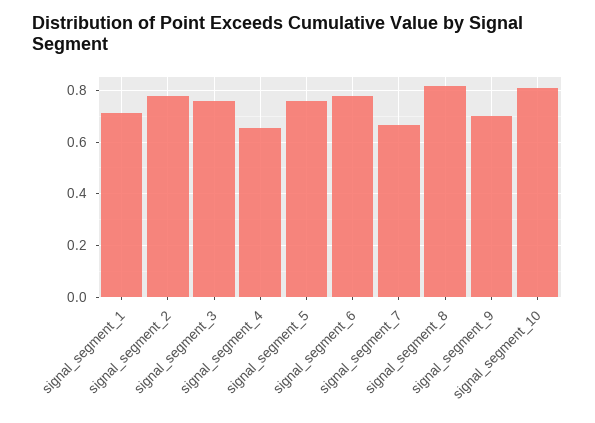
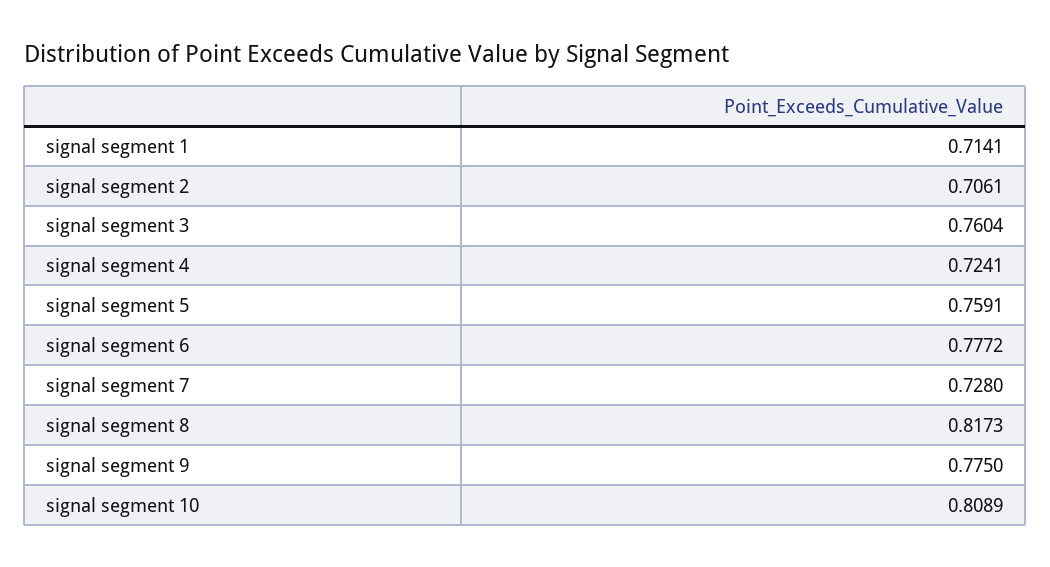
signal_segment_2: 0.775 -> 0.7061
signal_segment_4: 0.65 -> 0.7241
signal_segment_7: 0.675 -> 0.728
signal_segment_9: 0.7 -> 0.775

